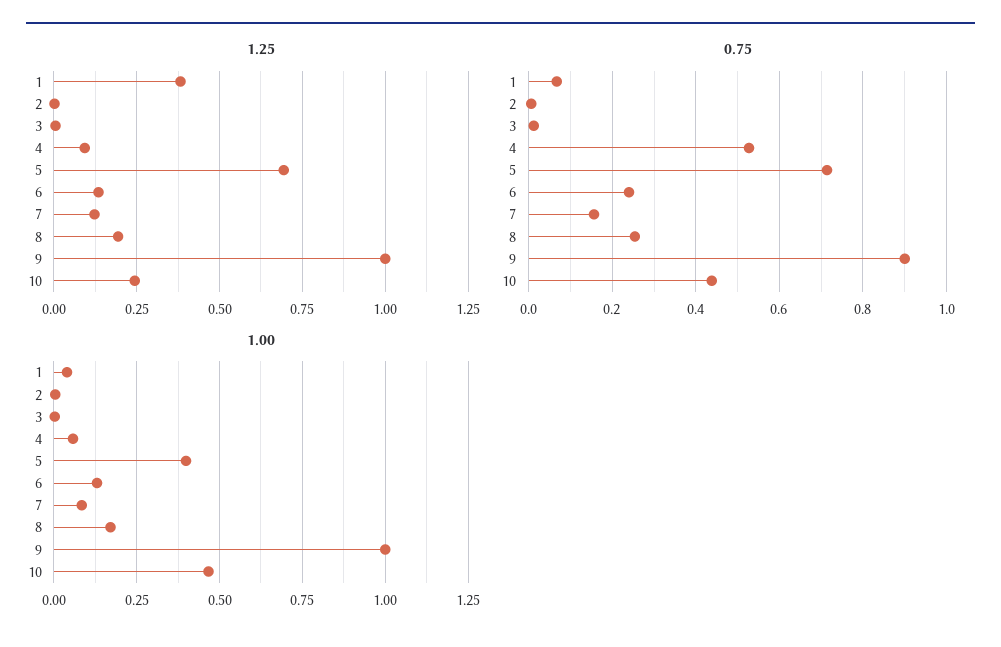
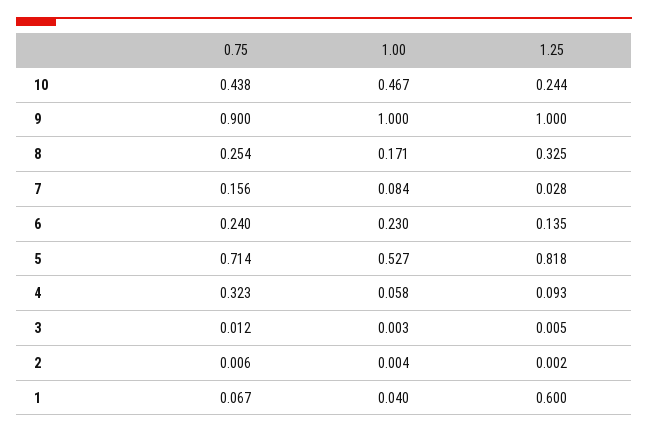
1.25, 1: 0.375 -> 0.6
1.25, 5: 0.7 -> 0.818
1.25, 7: 0.125 -> 0.028
1.25, 8: 0.2 -> 0.325
0.75, 4: 0.52 -> 0.323
1.00, 5: 0.4 -> 0.527
1.00, 6: 0.125 -> 0.23

